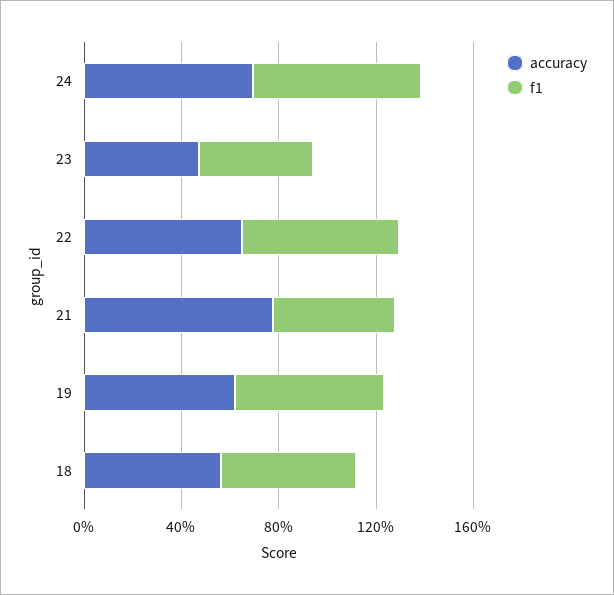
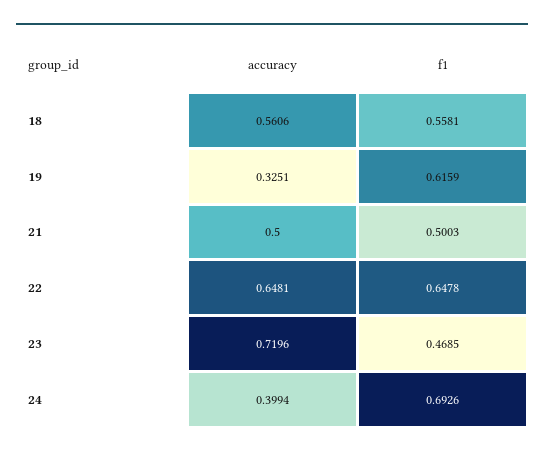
accuracy, 24: 0.7 -> 0.3994
accuracy, 23: 0.5 -> 0.7196
accuracy, 21: 0.8 -> 0.5
accuracy, 19: 0.6 -> 0.3251

